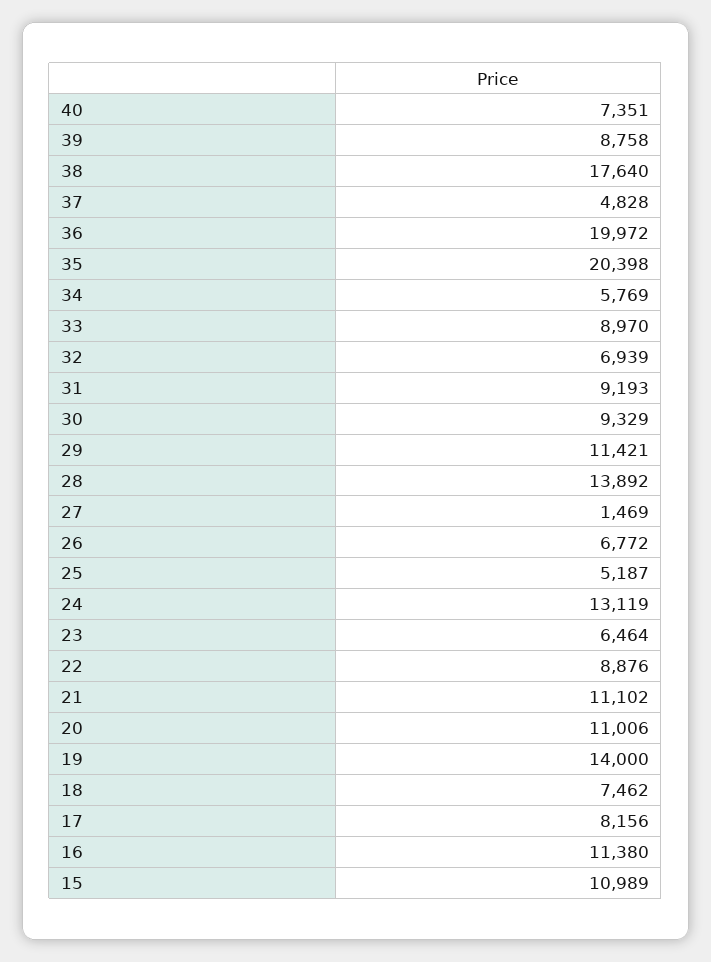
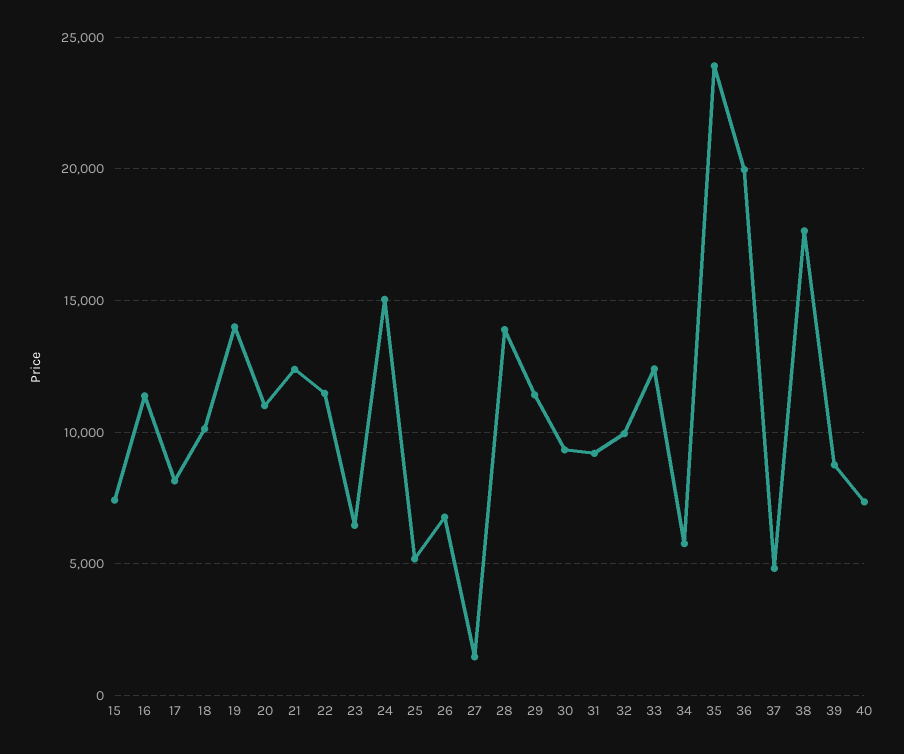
35: 20398 -> 24000
33: 8970 -> 12500
32: 6939 -> 10000
24: 13119 -> 15000
22: 8876 -> 11500
21: 11102 -> 12500
18: 7462 -> 10000
15: 10989 -> 7500

